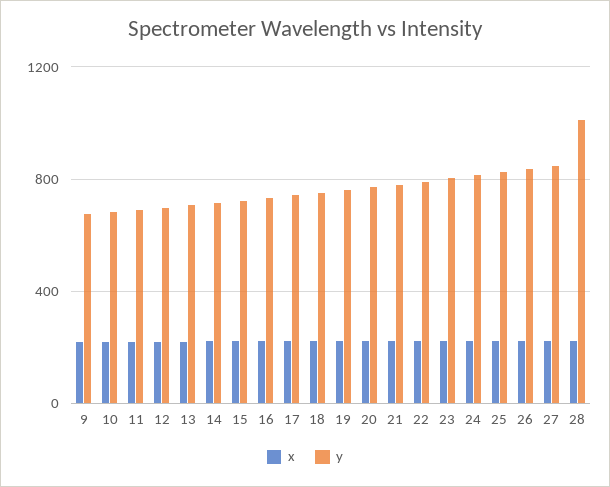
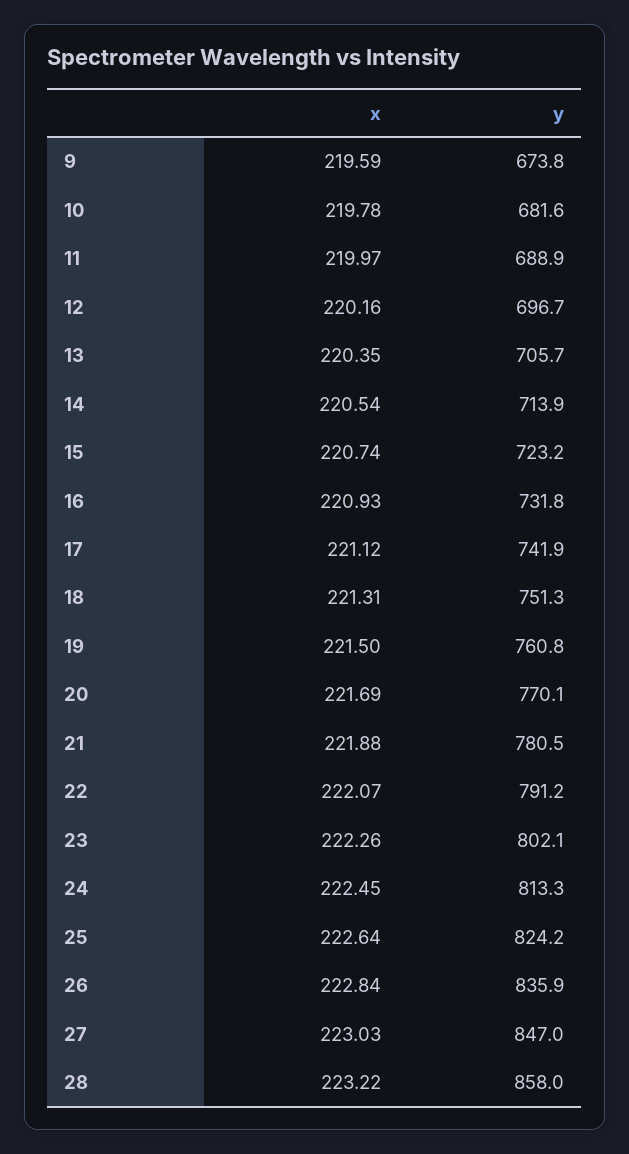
y, 28: 1000 -> 858

